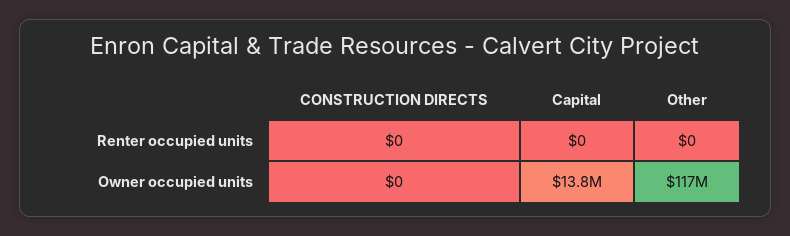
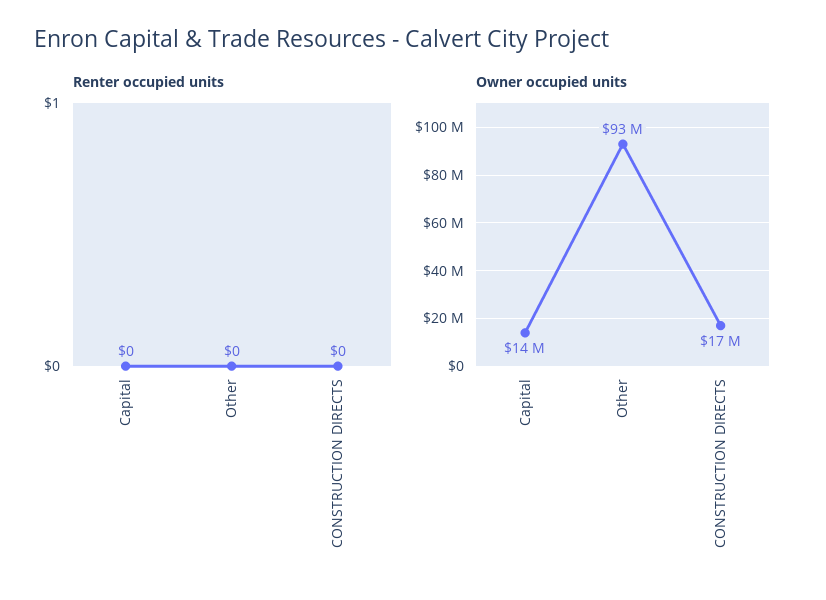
Owner occupied units, CONSTRUCTION DIRECTS: 0 -> 17000000
Owner occupied units, Other: 117000000 -> 93000000

